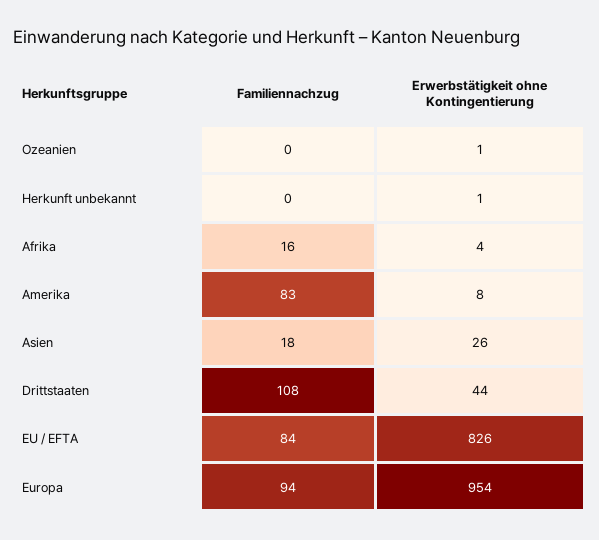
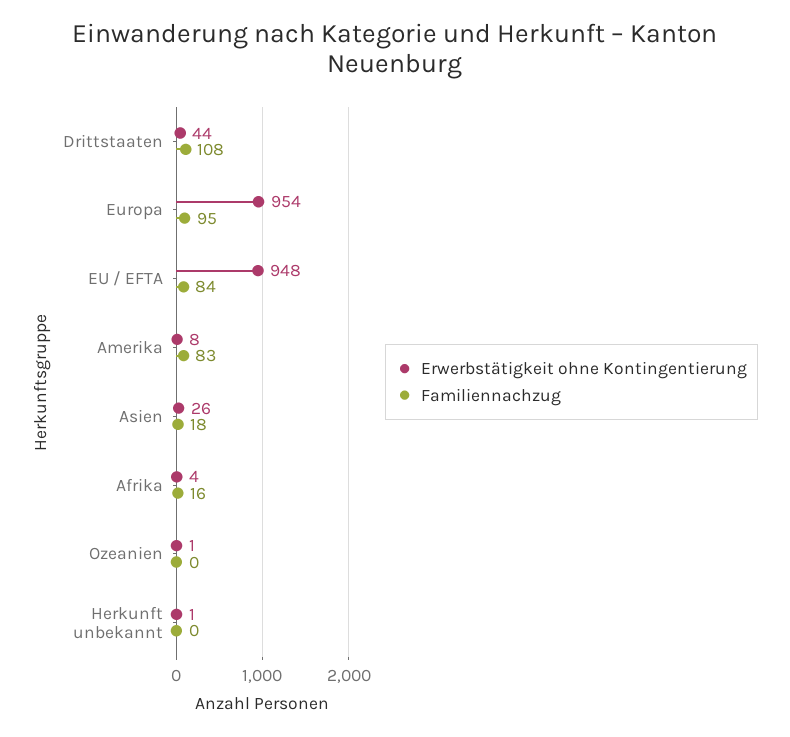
Erwerbstätigkeit ohne Kontingentierung, EU / EFTA: 826 -> 948
Familiennachzug, Europa: 94 -> 95

